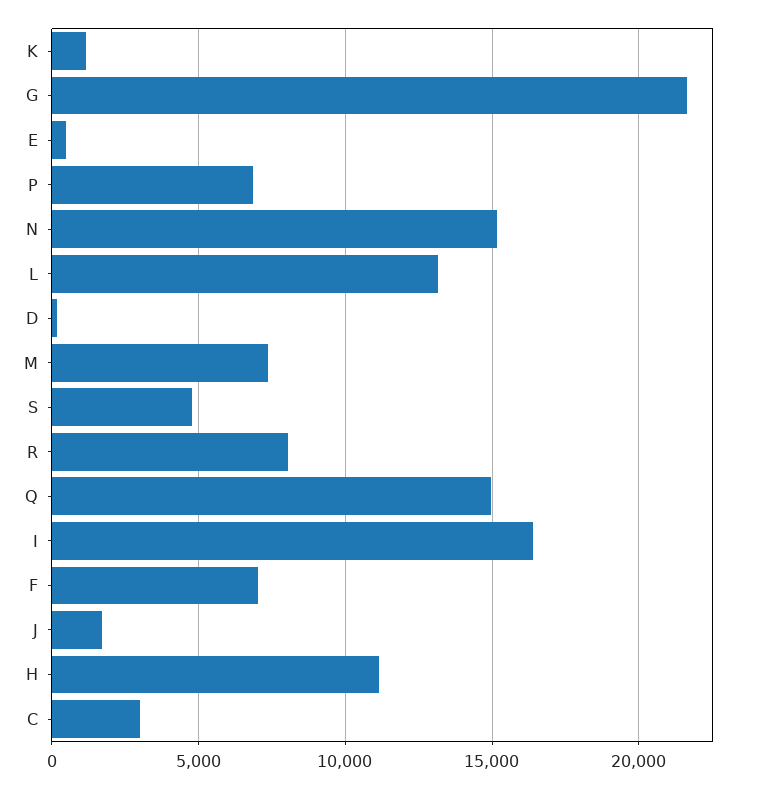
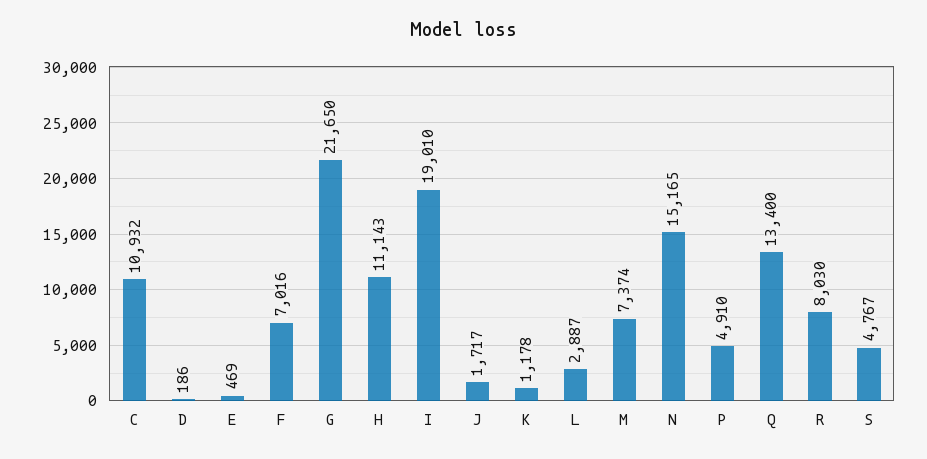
P: 7000 -> 4910
L: 13000 -> 2887
Q: 15000 -> 13400
I: 16500 -> 19010
C: 3000 -> 10932

